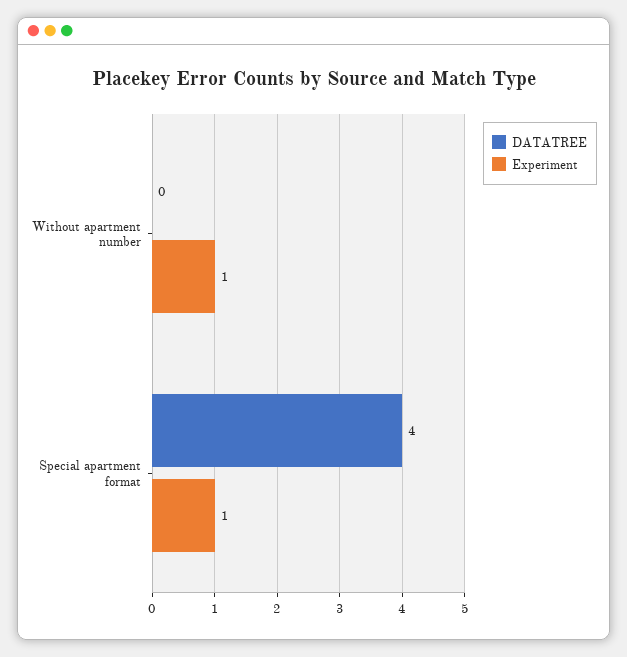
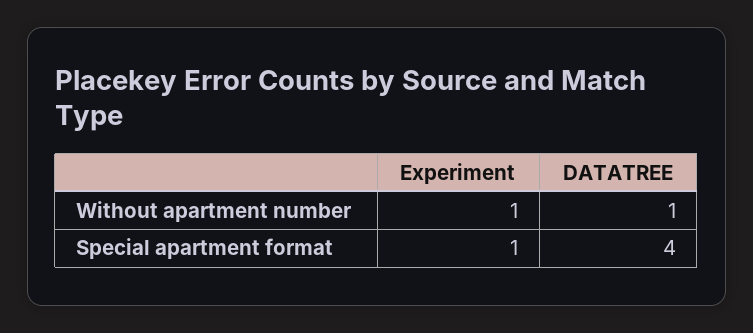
DATATREE, Without apartment number: 0 -> 1

